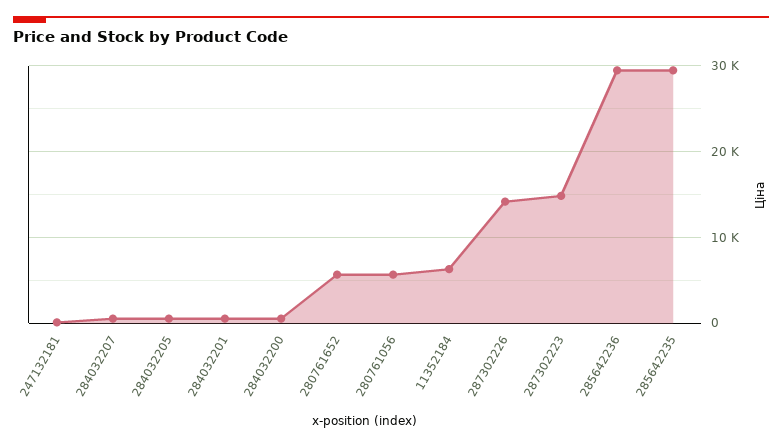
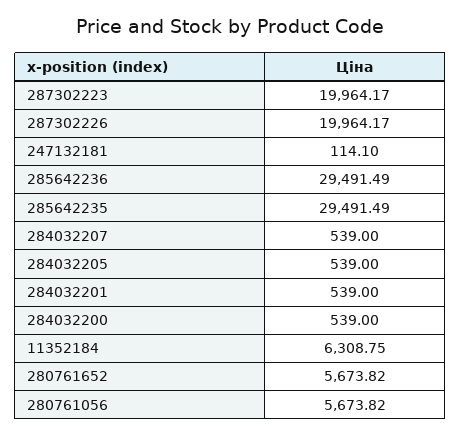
287302226: 14000 -> 19964.17
287302223: 15000 -> 19964.17

